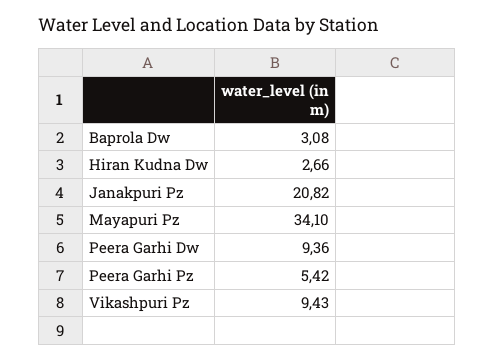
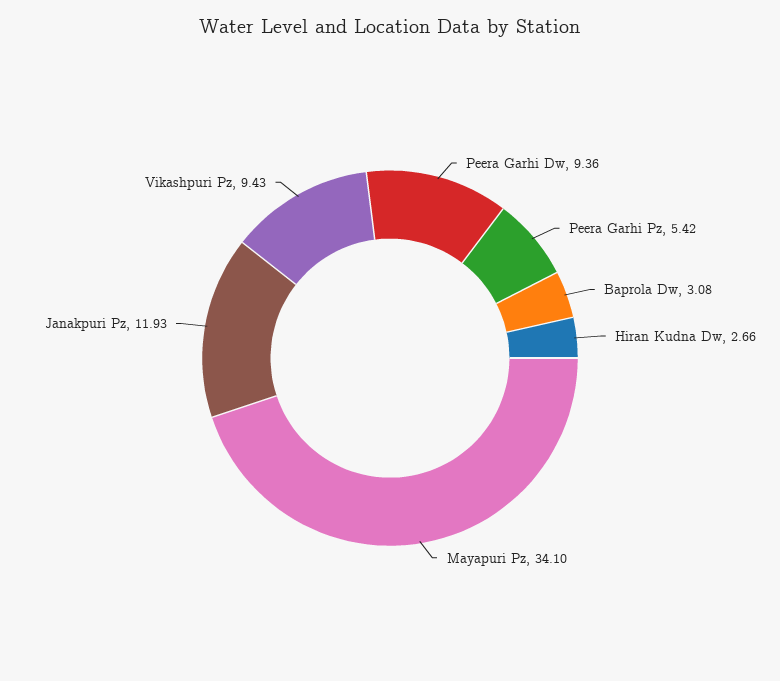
Janakpuri Pz: 20.82 -> 11.93

